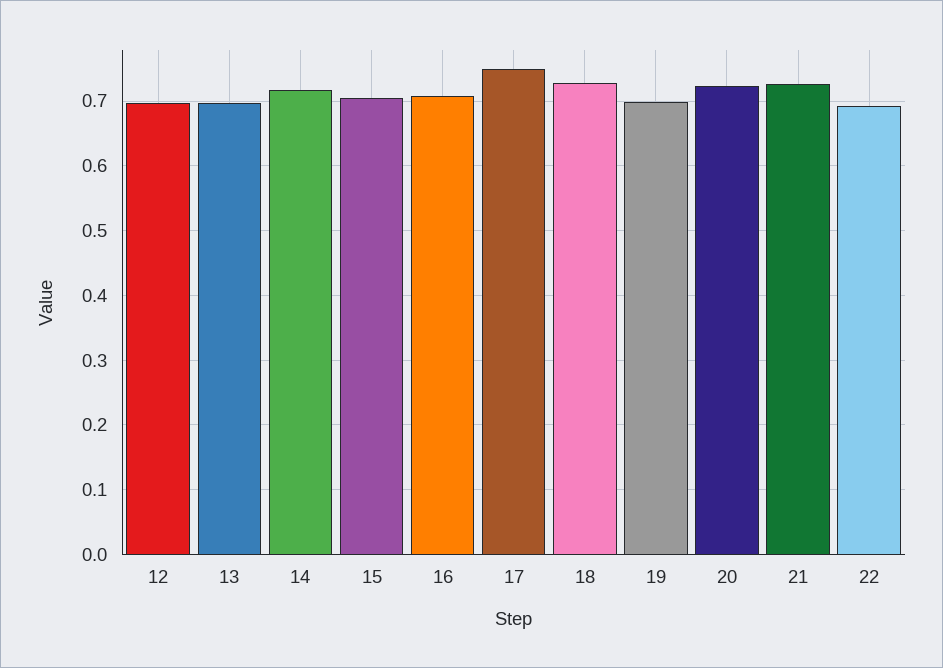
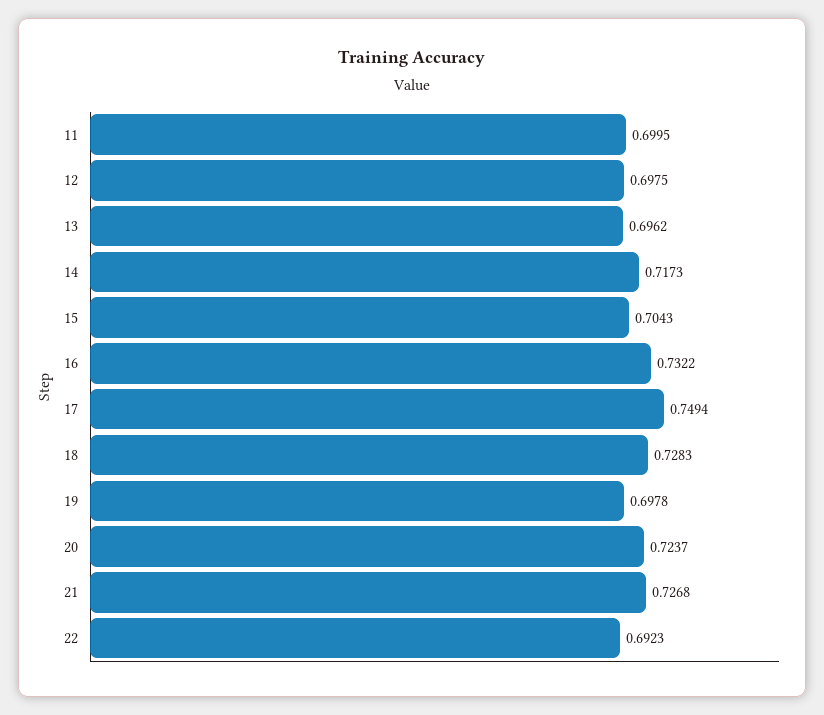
16: 0.71 -> 0.7322
11: none -> 0.6995

